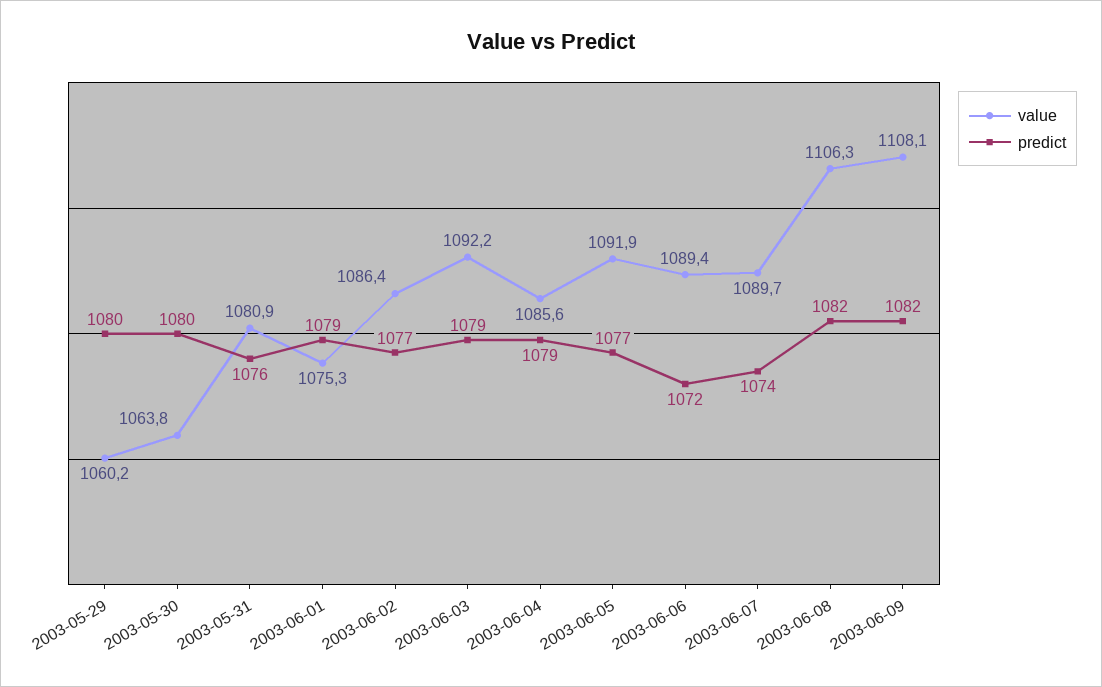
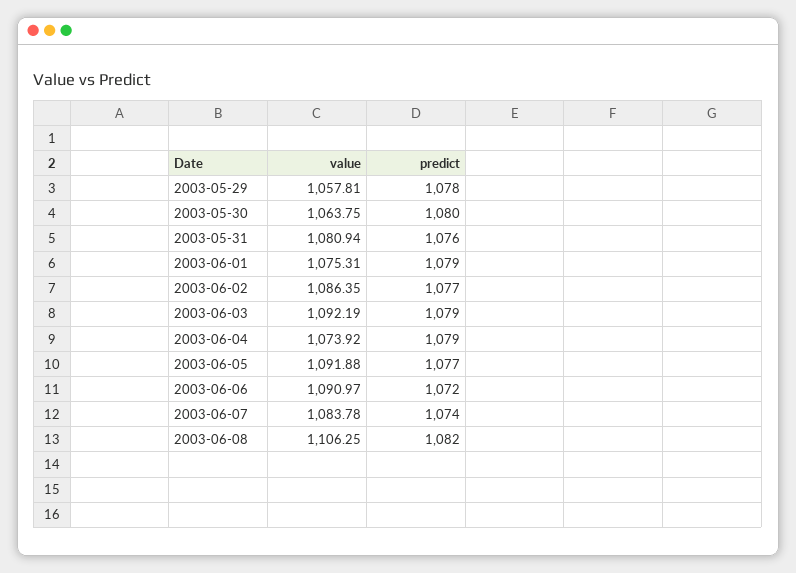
value, 2003-05-29: 1060.2 -> 1057.81
predict, 2003-05-29: 1080 -> 1078
value, 2003-06-04: 1085.6 -> 1073.92
value, 2003-06-06: 1089.4 -> 1090.97
value, 2003-06-07: 1089.7 -> 1083.78
value, 2003-06-09: 1108.1 -> none
predict, 2003-06-09: 1082 -> none

